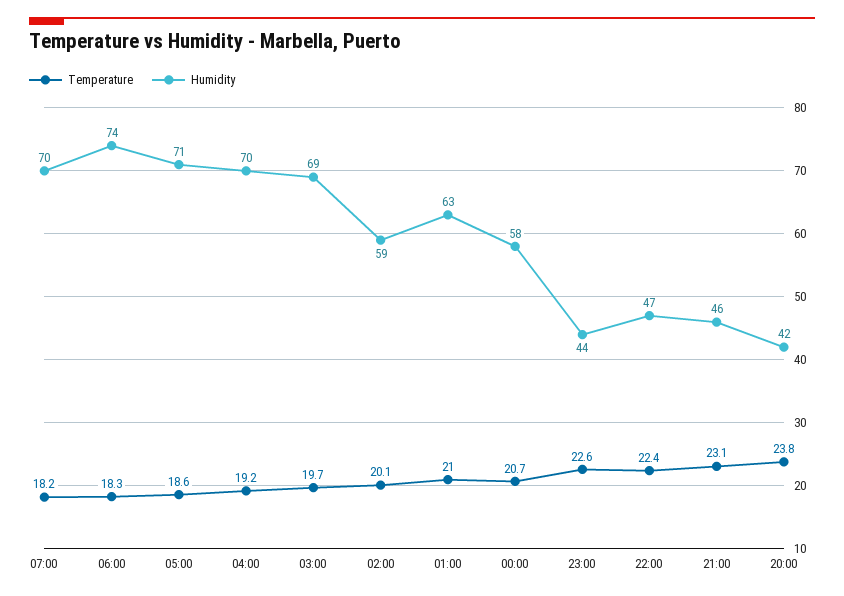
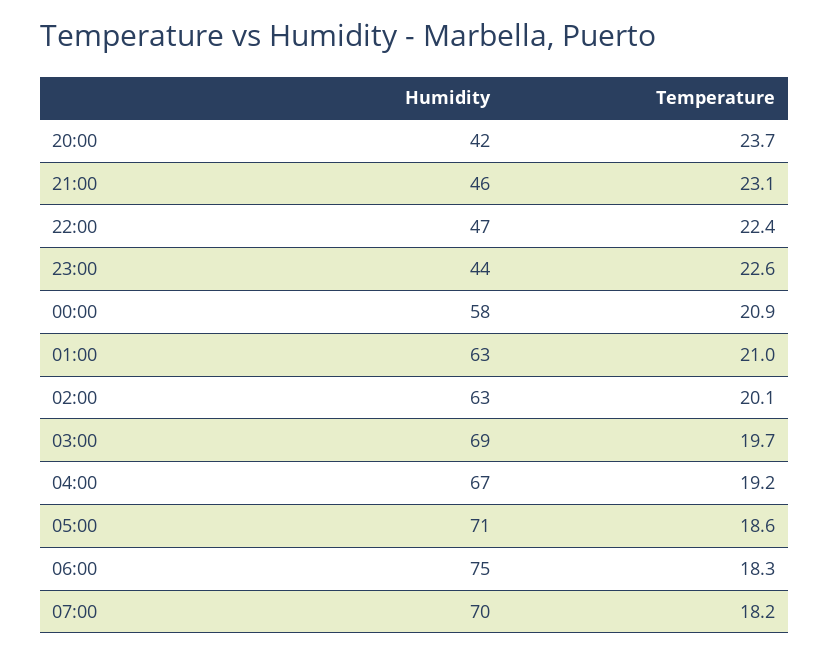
Humidity, 06:00: 74 -> 75
Humidity, 04:00: 70 -> 67
Humidity, 02:00: 59 -> 63
Temperature, 00:00: 20.7 -> 20.9
Temperature, 20:00: 23.8 -> 23.7

